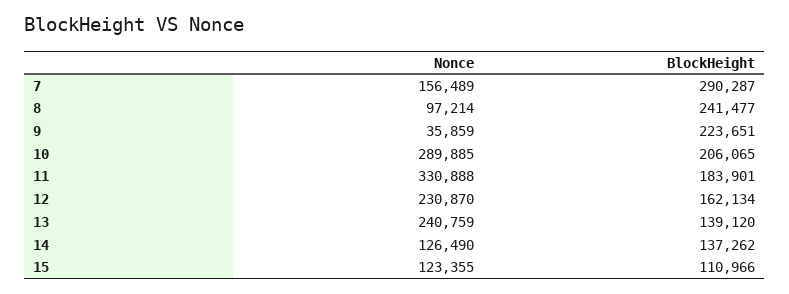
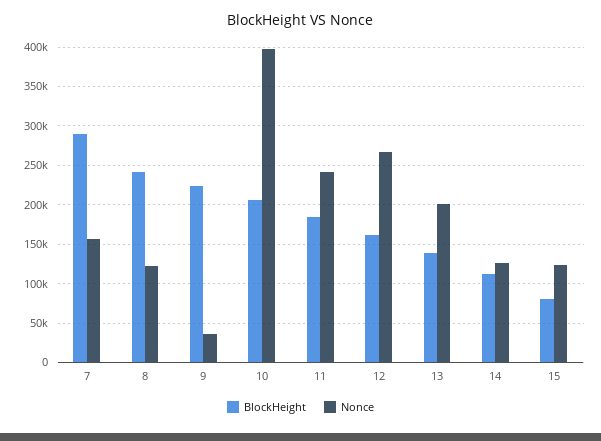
Nonce, 8: 97214 -> 120000
Nonce, 10: 289885 -> 400000
Nonce, 11: 330888 -> 240000
Nonce, 12: 230870 -> 270000
Nonce, 13: 240759 -> 200000
BlockHeight, 14: 137262 -> 110000
BlockHeight, 15: 110966 -> 80000

